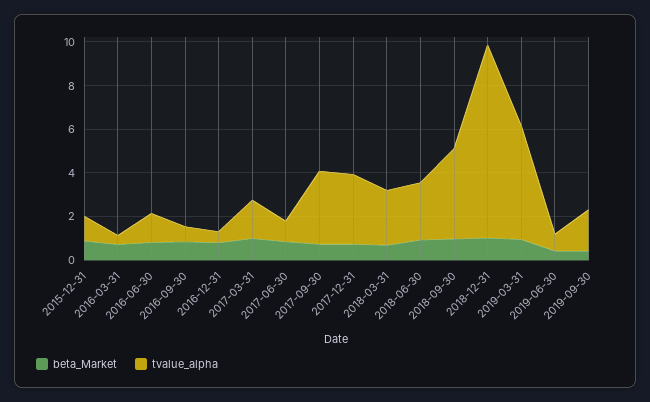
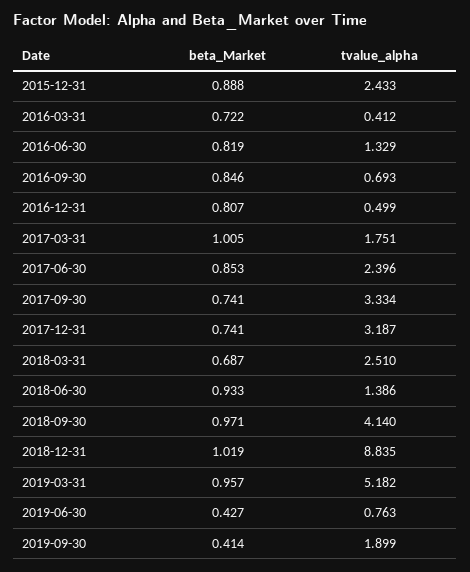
tvalue_alpha, 2015-12-31: 1 -> 2.433
tvalue_alpha, 2017-06-30: 1 -> 2.396
tvalue_alpha, 2018-06-30: 2.5 -> 1.386

